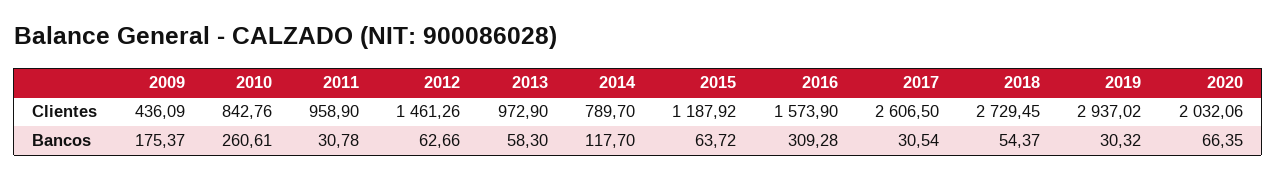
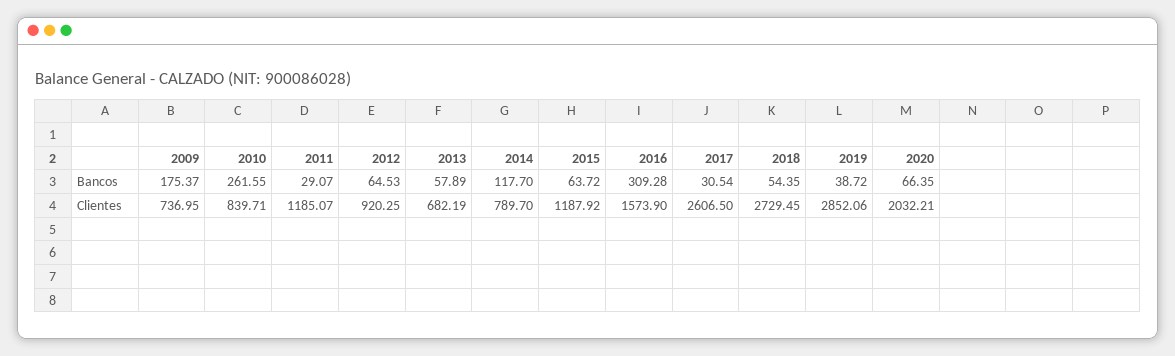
2009, Clientes: 436.09 -> 736.95
2010, Clientes: 842.76 -> 839.71
2011, Clientes: 958.9 -> 1185.07
2012, Clientes: 1461.26 -> 920.25
2013, Clientes: 972.9 -> 682.19
2019, Clientes: 2937.02 -> 2852.06
2020, Clientes: 2032.06 -> 2032.21
2010, Bancos: 260.61 -> 261.55
2011, Bancos: 30.78 -> 29.07
2012, Bancos: 62.66 -> 64.53
2013, Bancos: 58.3 -> 57.89
2018, Bancos: 54.37 -> 54.35
2019, Bancos: 30.32 -> 38.72

